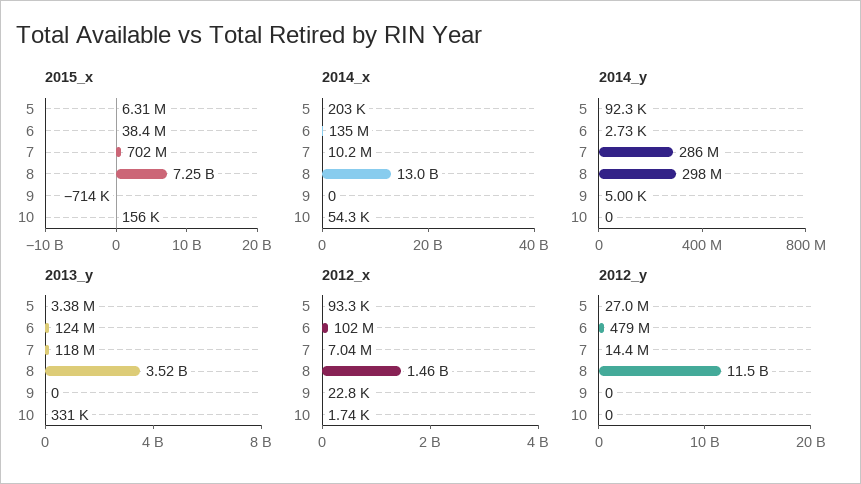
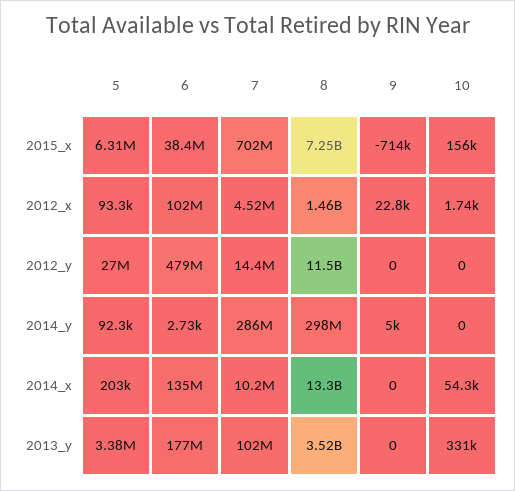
2014_x, 8: 13000000000 -> 13300000000
2013_y, 6: 124000000 -> 177000000
2013_y, 7: 118000000 -> 102000000
2012_x, 7: 7040000 -> 4520000

